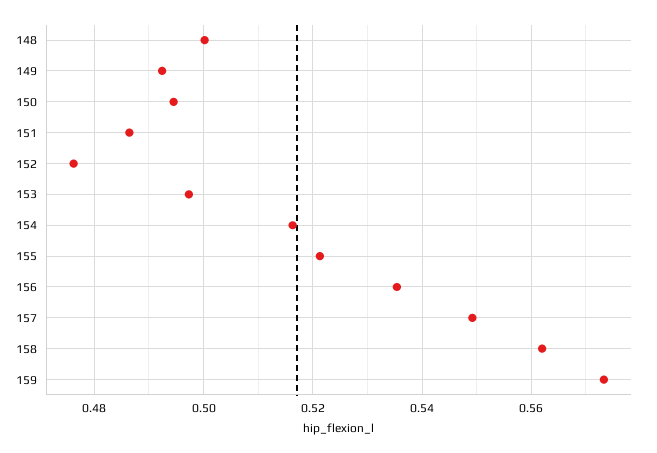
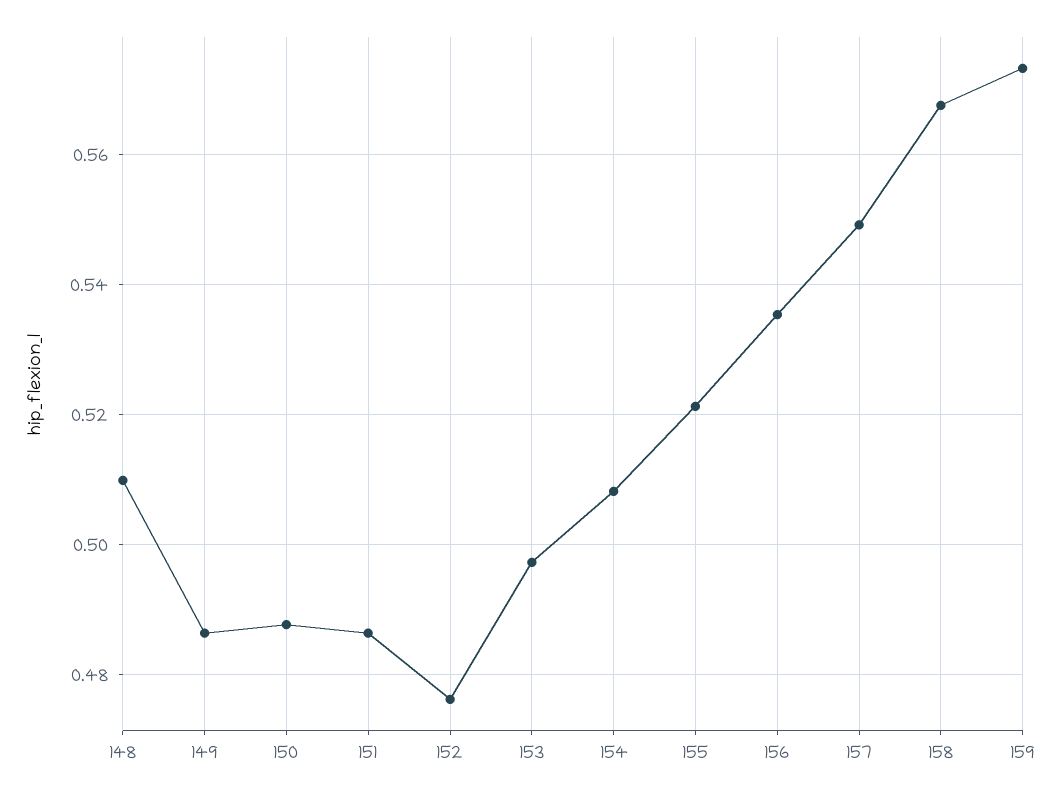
148: 0.5 -> 0.51
149: 0.492 -> 0.486
150: 0.494 -> 0.488
154: 0.516 -> 0.508
158: 0.562 -> 0.568

